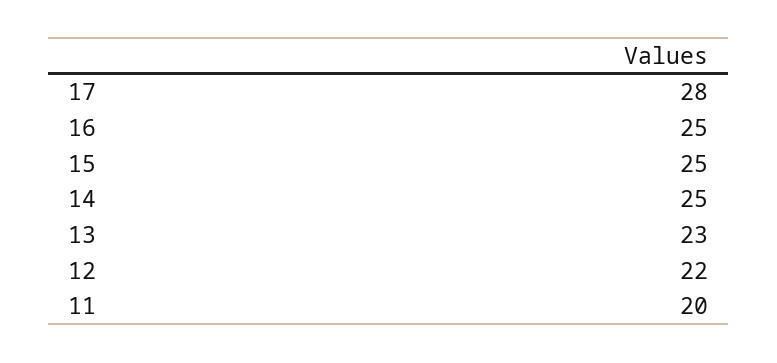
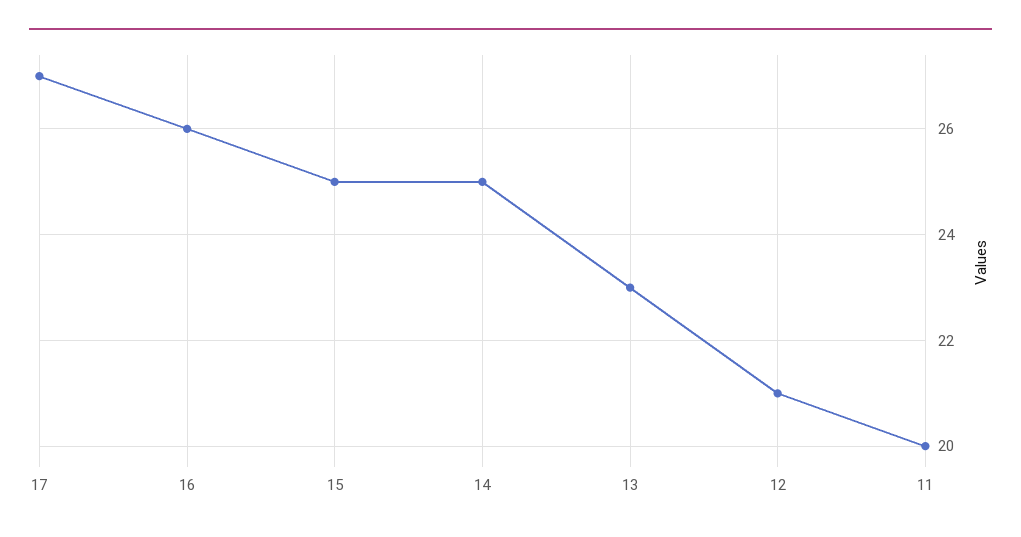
17: 28 -> 27
16: 25 -> 26
12: 22 -> 21

